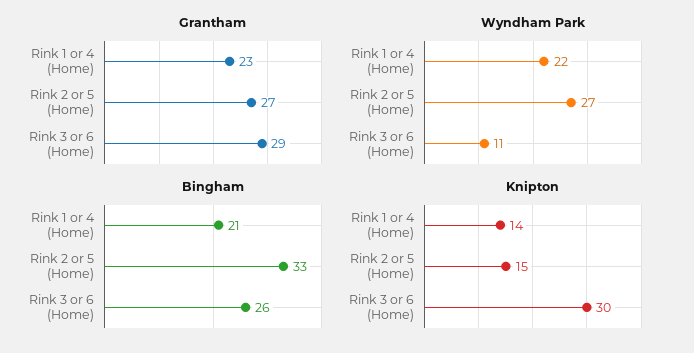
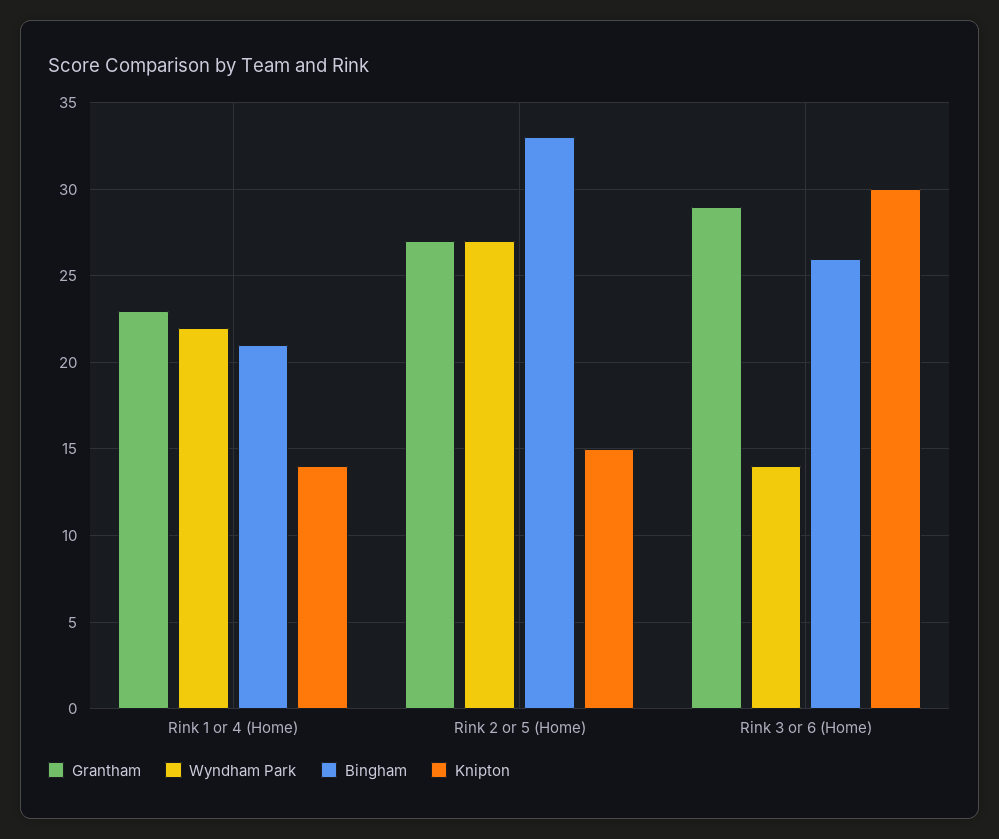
Wyndham Park, Rink 3 or 6 (Home): 11 -> 14

